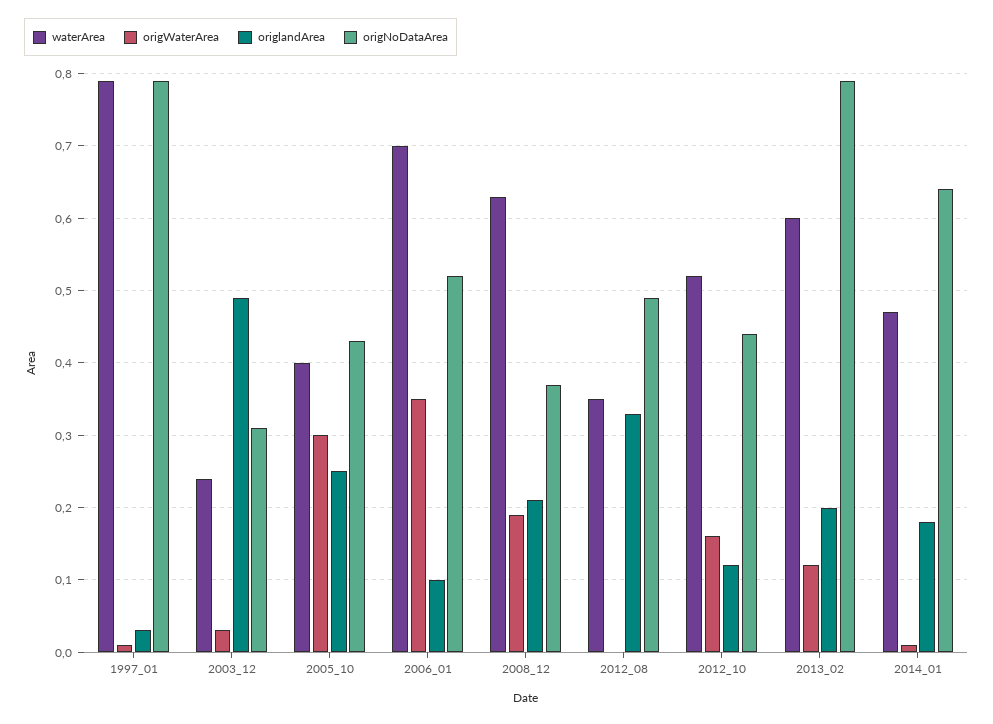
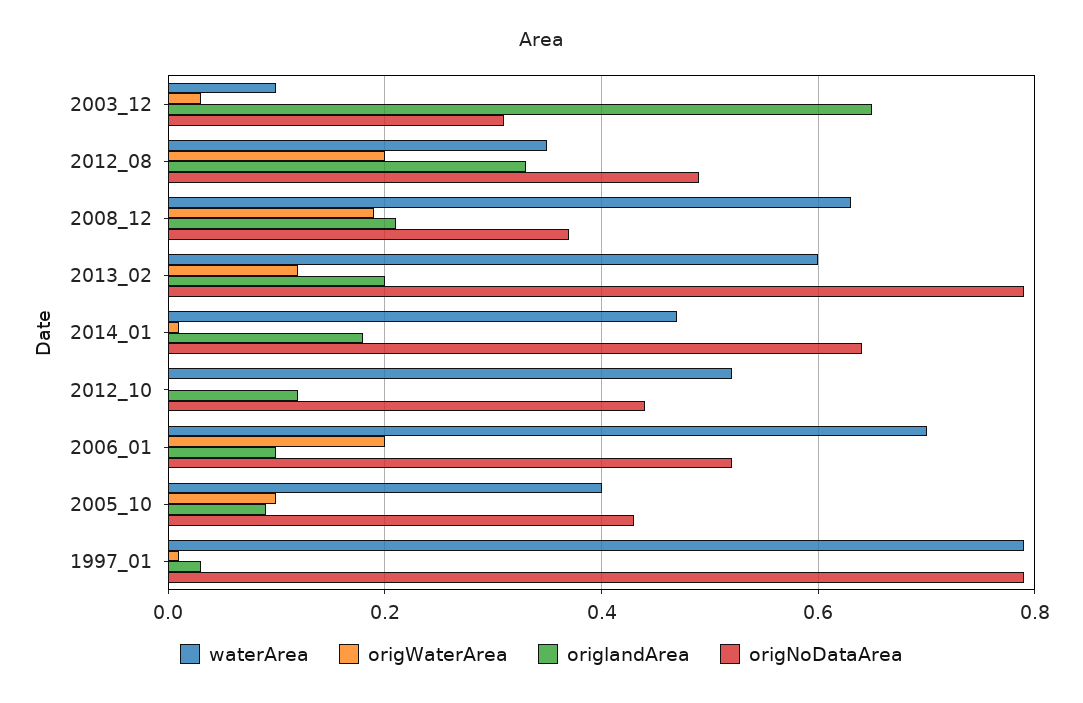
waterArea, 2003_12: 0.24 -> 0.1
origlandArea, 2003_12: 0.49 -> 0.65
origWaterArea, 2005_10: 0.3 -> 0.1
origlandArea, 2005_10: 0.25 -> 0.1
origWaterArea, 2006_01: 0.35 -> 0.2
origWaterArea, 2012_08: 0 -> 0.2
origWaterArea, 2012_10: 0.16 -> 0

